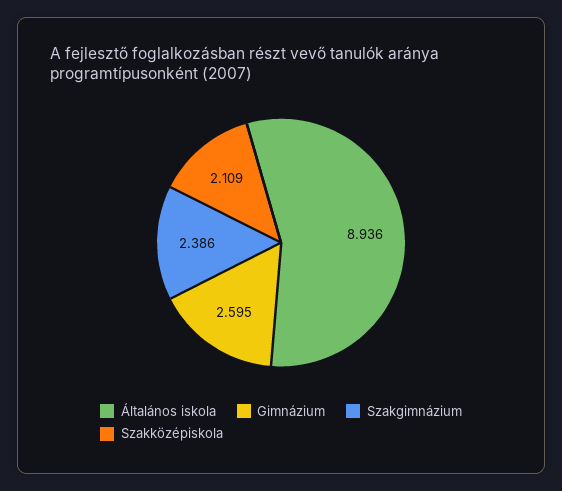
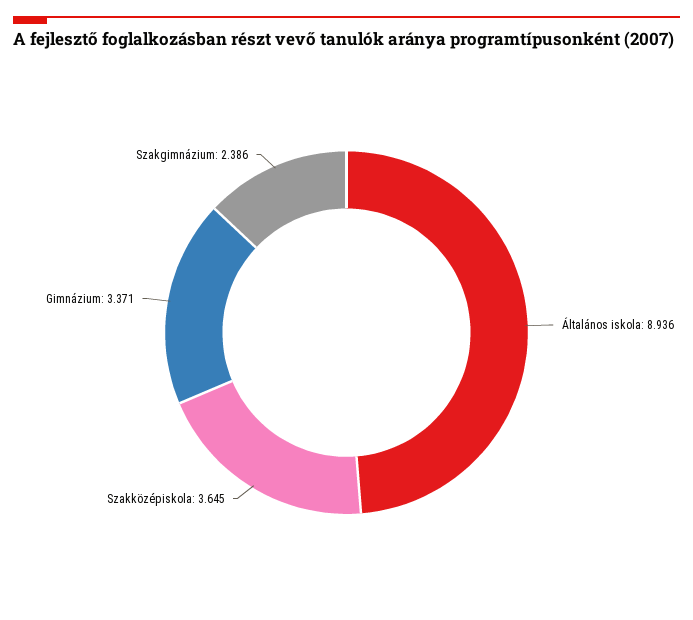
Gimnázium: 2.595 -> 3.371
Szakközépiskola: 2.109 -> 3.645

